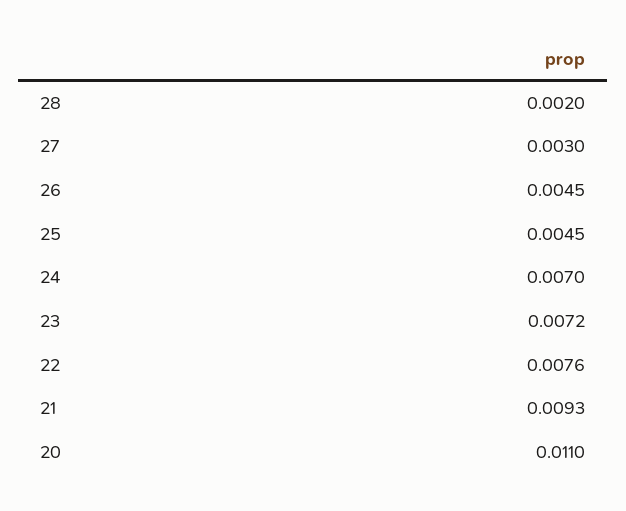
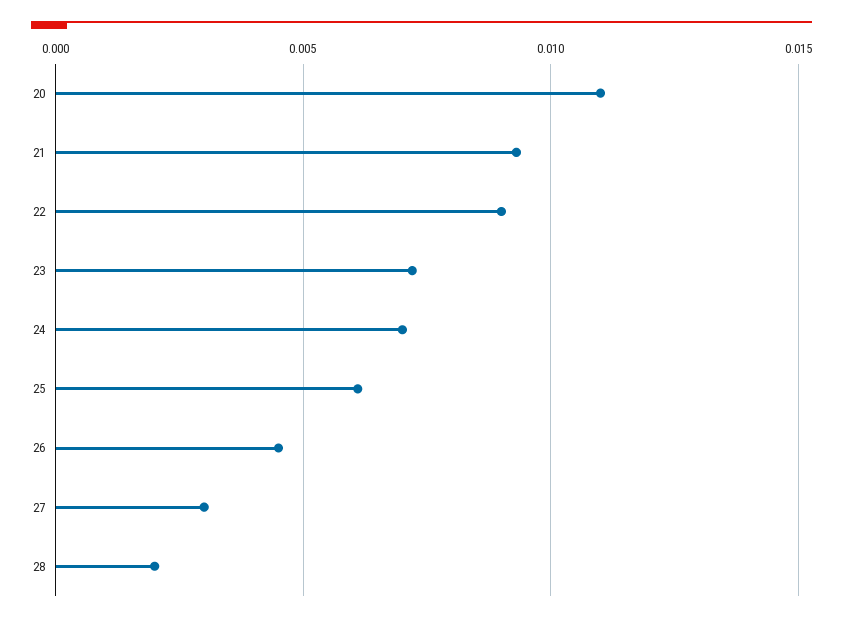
25: 0.0045 -> 0.006
22: 0.0076 -> 0.009

